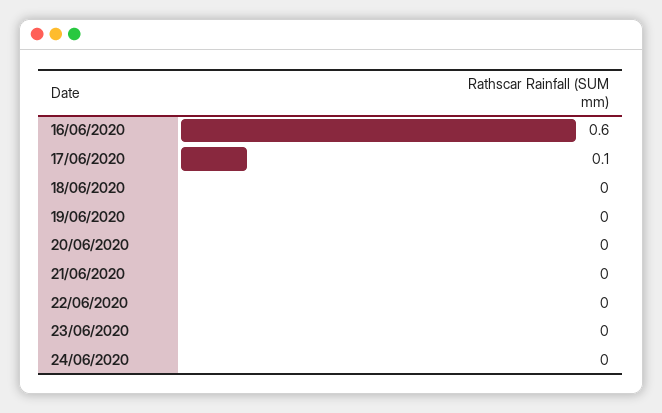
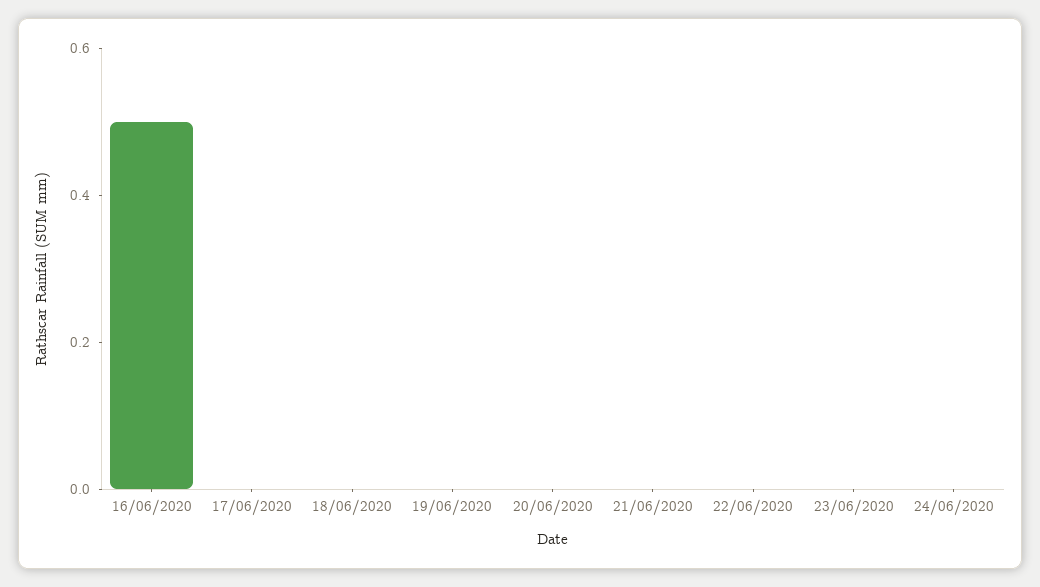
16/06/2020: 0.6 -> 0.5
17/06/2020: 0.1 -> 0

